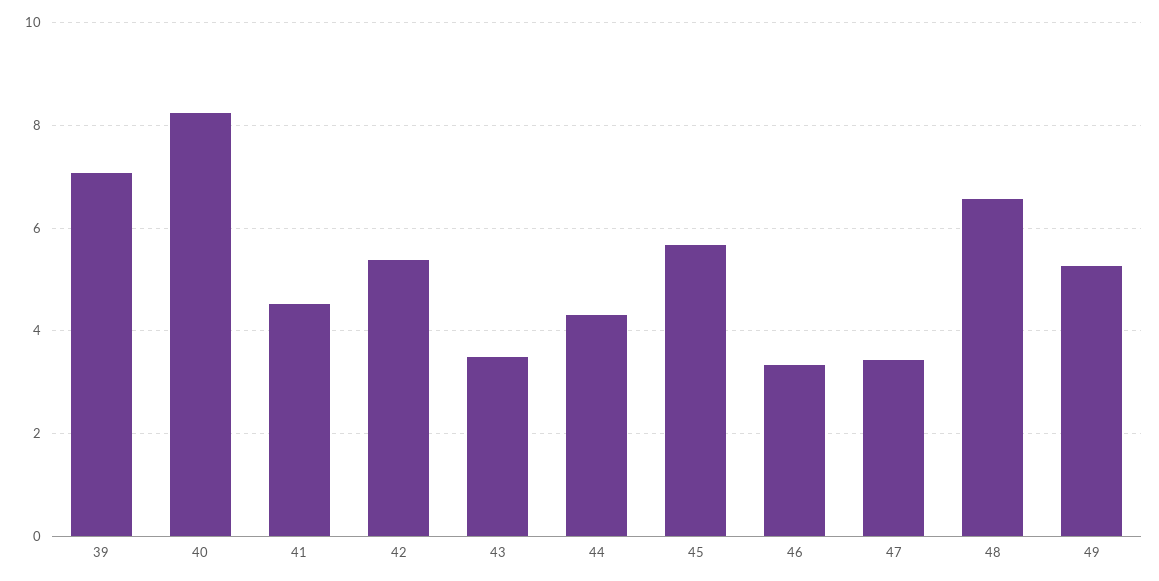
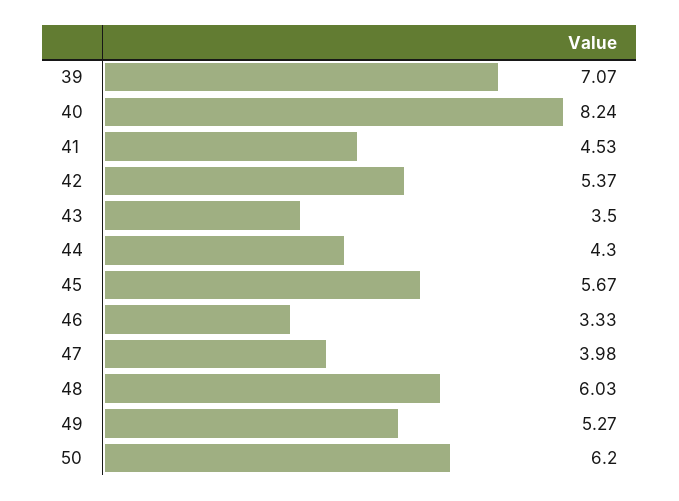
47: 3.4 -> 3.98
48: 6.6 -> 6.03
50: none -> 6.2

